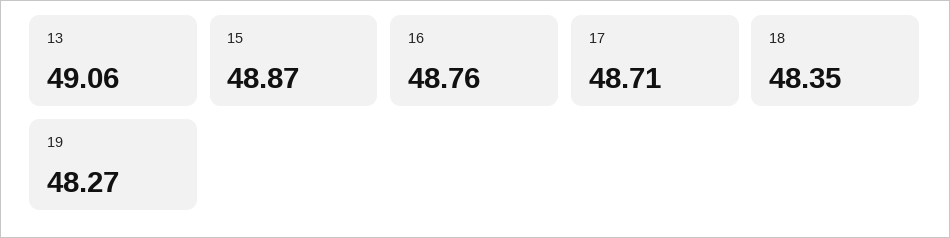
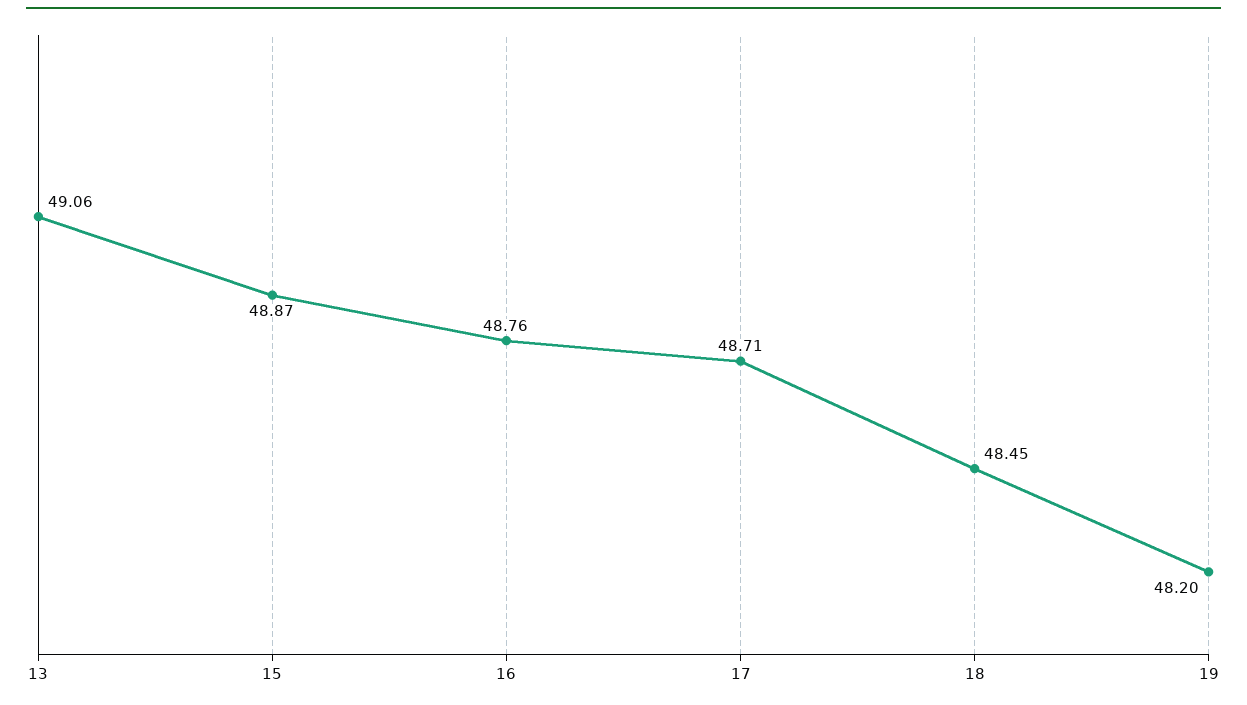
18: 48.35 -> 48.45
19: 48.27 -> 48.2

